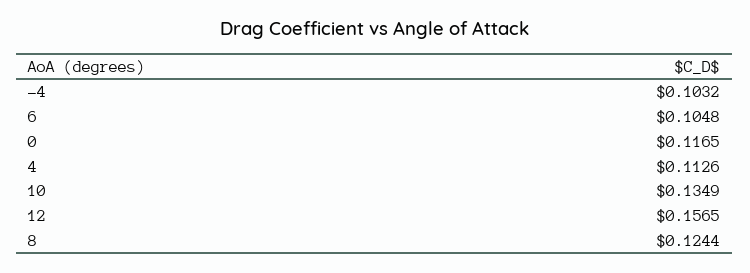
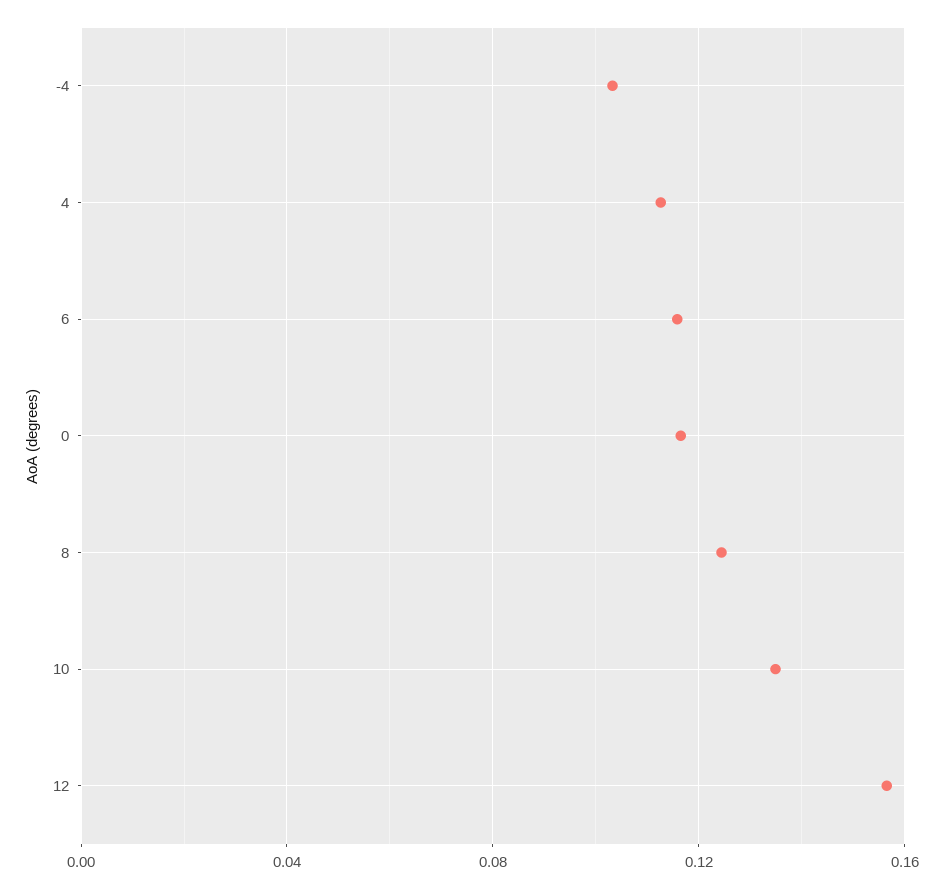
6: 0.1048 -> 0.115

